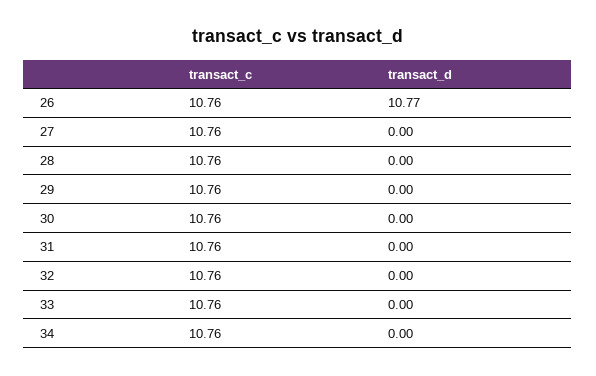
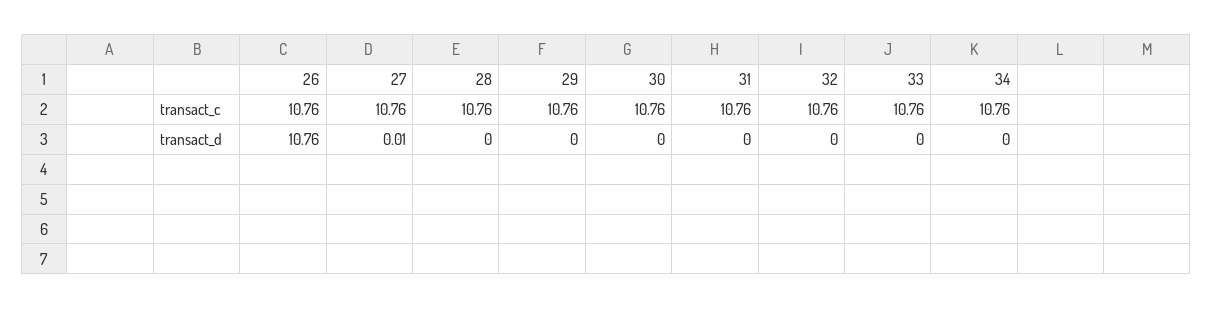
transact_d, 26: 10.77 -> 10.76
transact_d, 27: 0 -> 0.01

